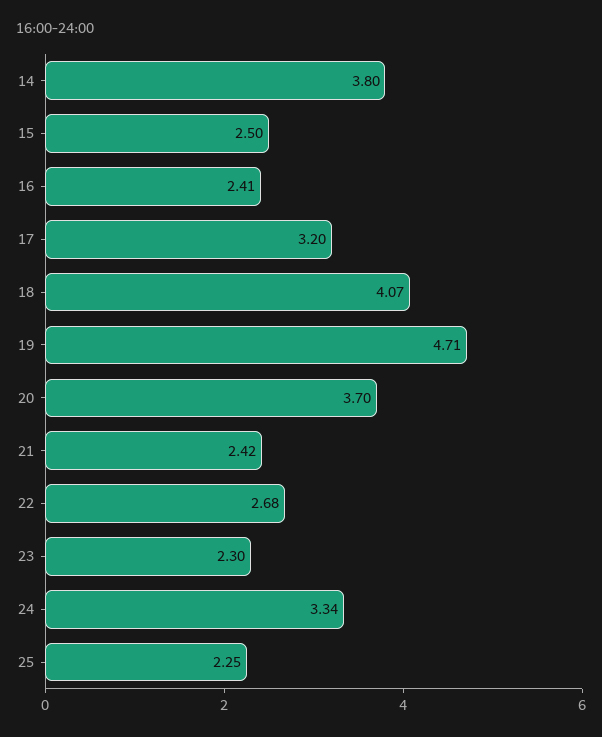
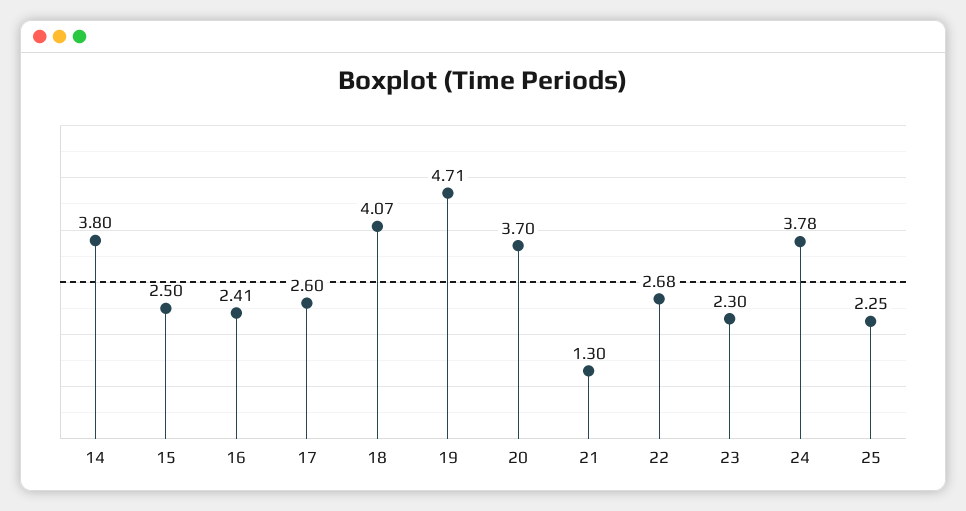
17: 3.2 -> 2.6
21: 2.42 -> 1.3
24: 3.34 -> 3.78

